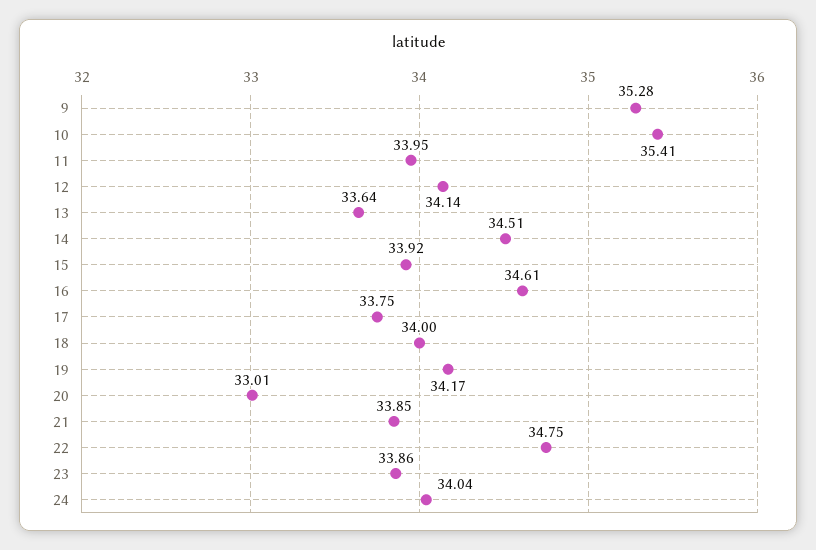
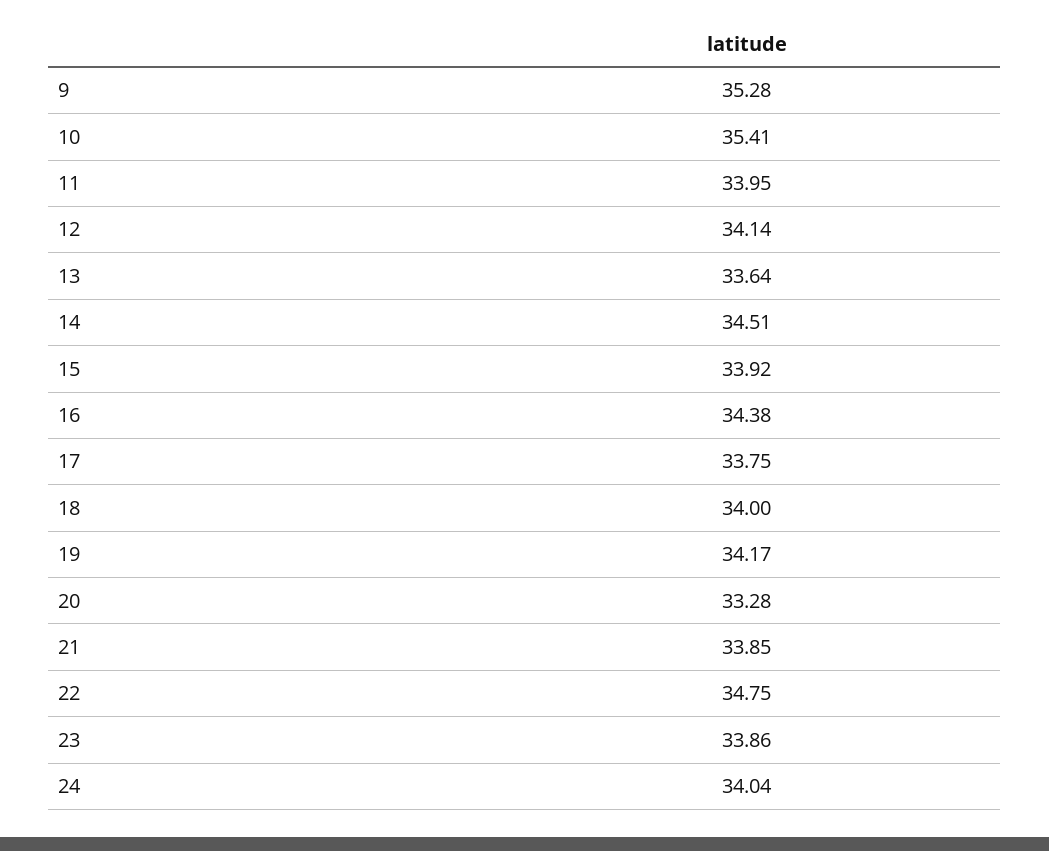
16: 34.61 -> 34.38
20: 33.01 -> 33.28

